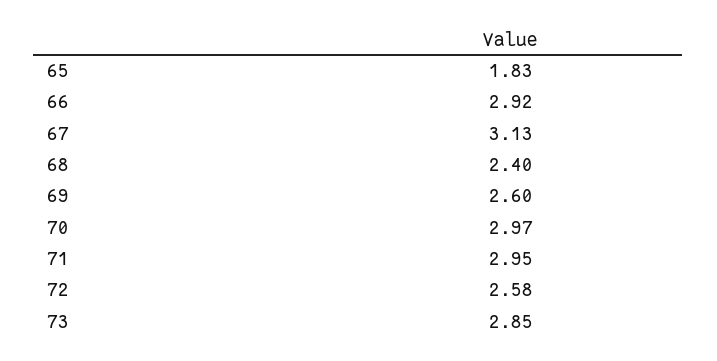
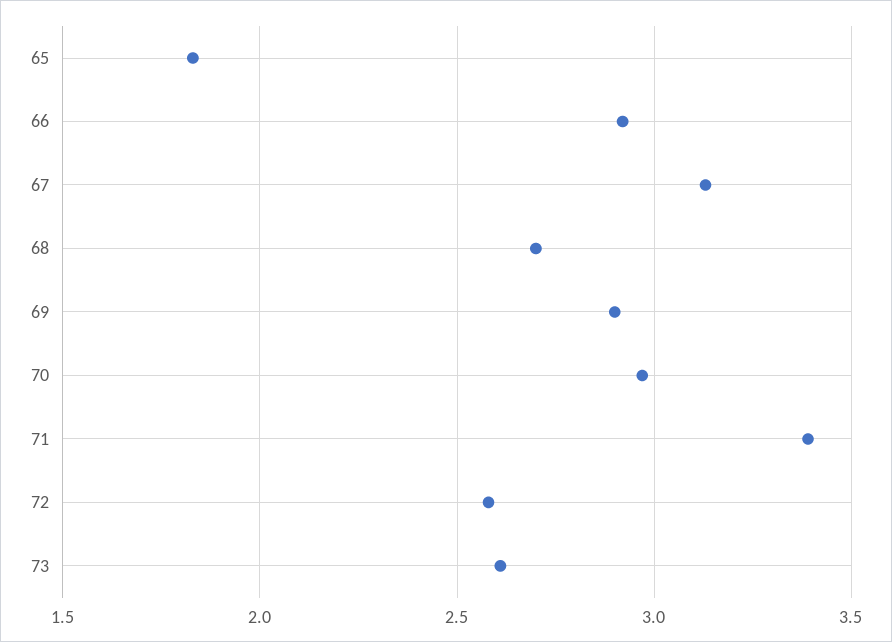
68: 2.4 -> 2.7
69: 2.6 -> 2.9
71: 2.95 -> 3.4
73: 2.85 -> 2.6

